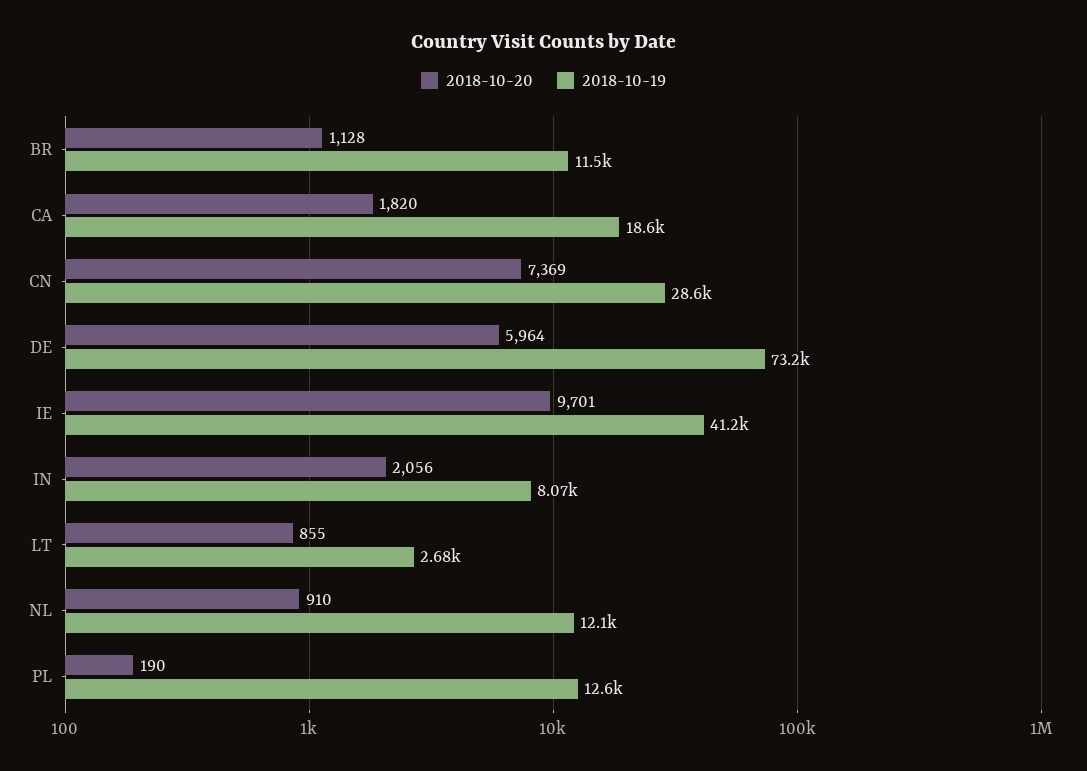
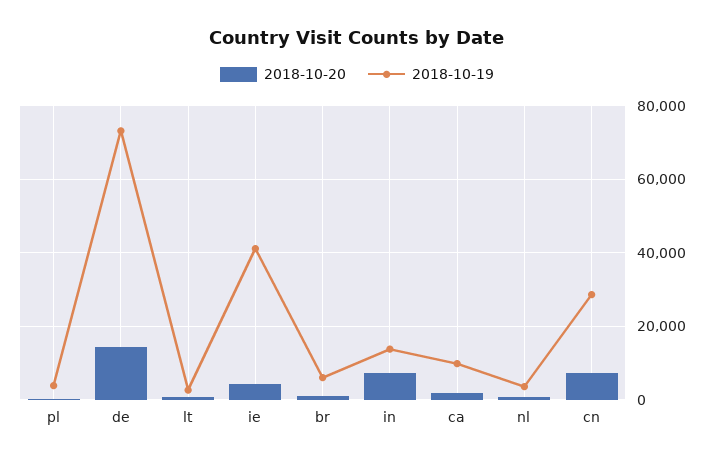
2018-10-19, BR: 11500 -> 6000
2018-10-19, CA: 18600 -> 10000
2018-10-20, DE: 5964 -> 14000
2018-10-20, IE: 9701 -> 4000
2018-10-20, IN: 2056 -> 8000
2018-10-19, IN: 8070 -> 14000
2018-10-19, NL: 12100 -> 4000
2018-10-19, PL: 12600 -> 4000

